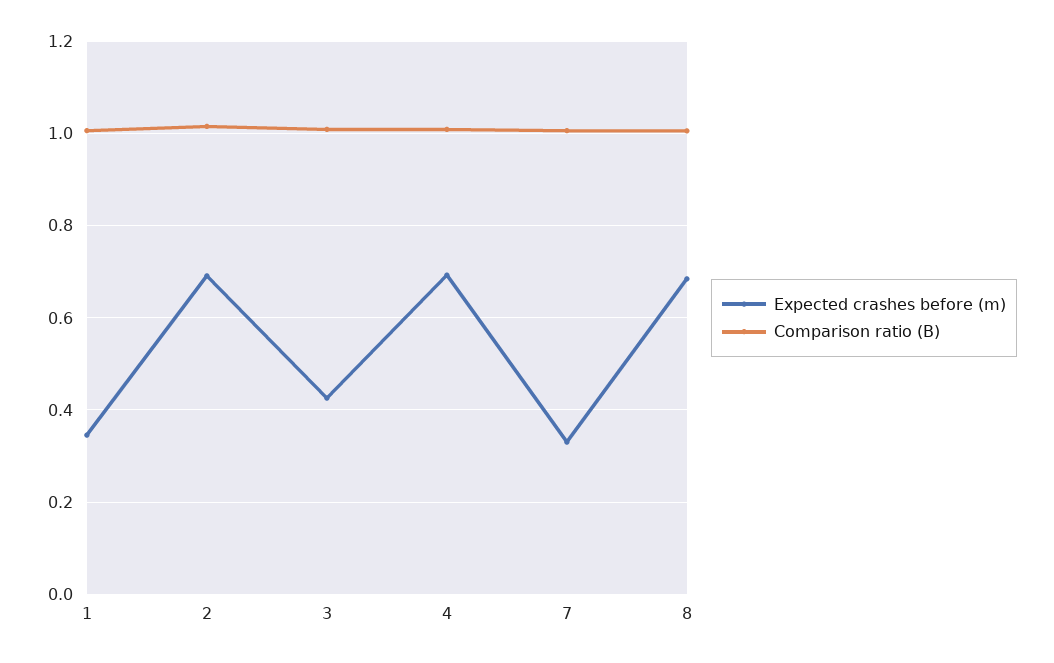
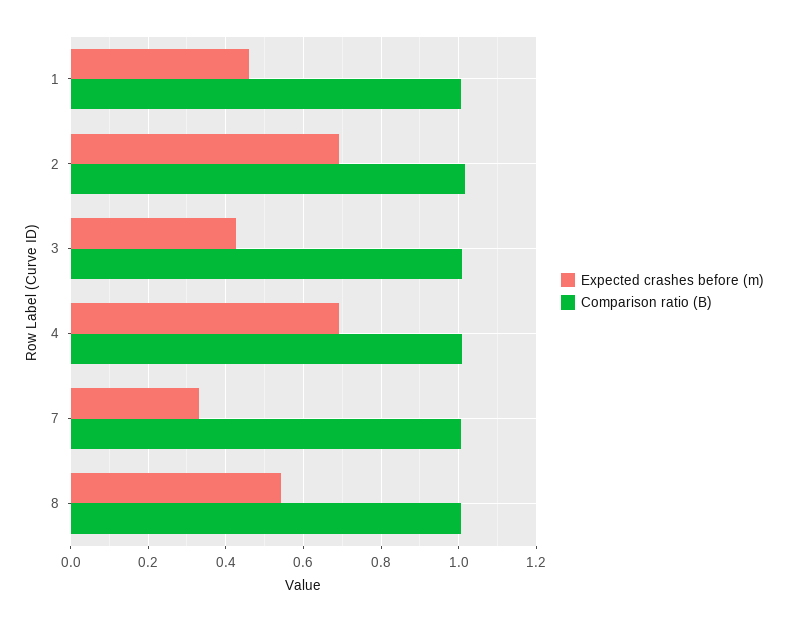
Expected crashes before (m), 1: 0.34 -> 0.46
Expected crashes before (m), 8: 0.68 -> 0.54

